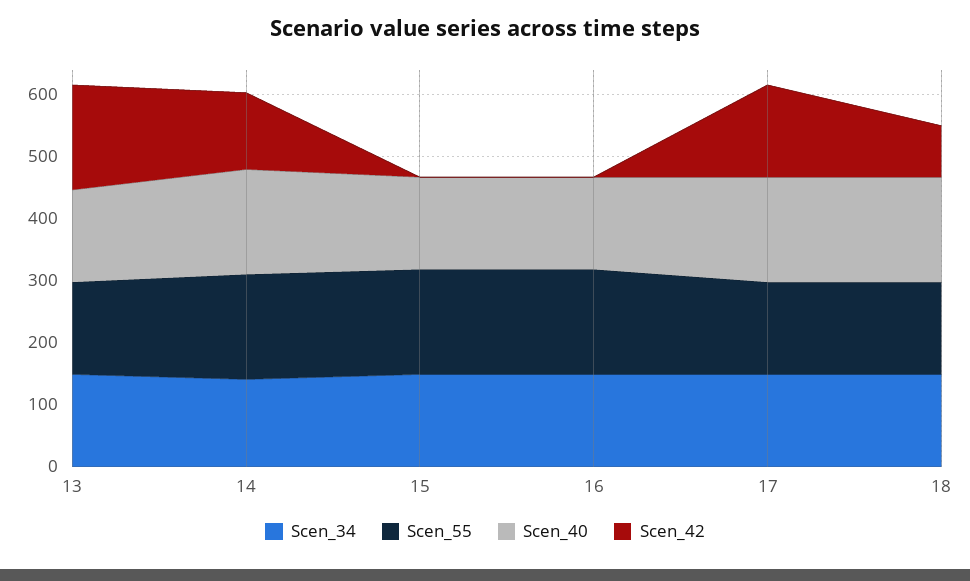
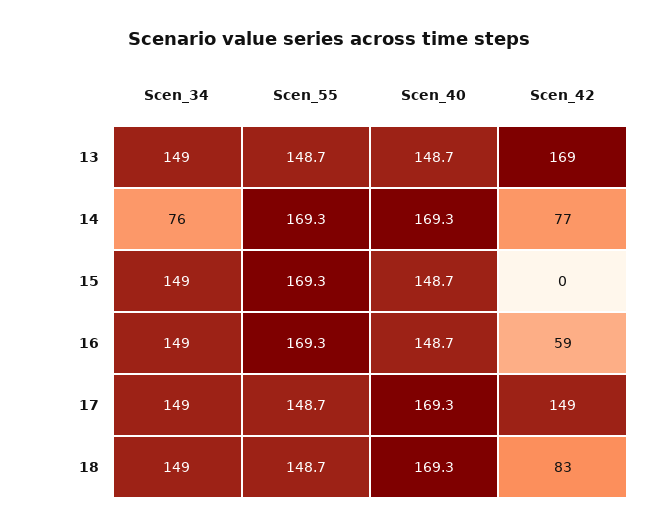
Scen_34, 14: 140 -> 76
Scen_42, 14: 120 -> 77
Scen_42, 16: 0 -> 59

